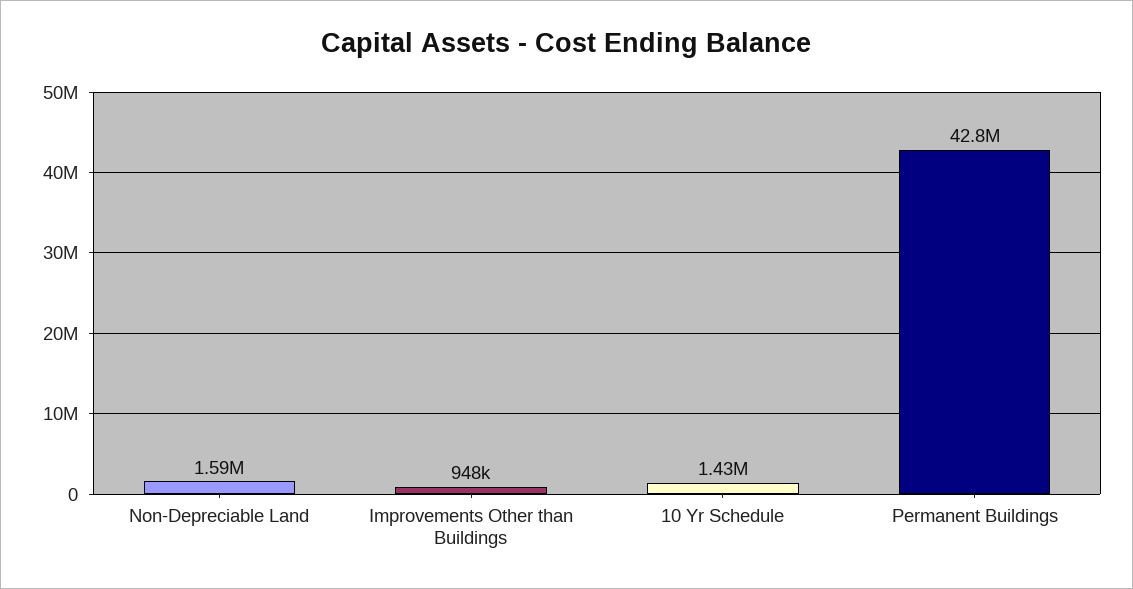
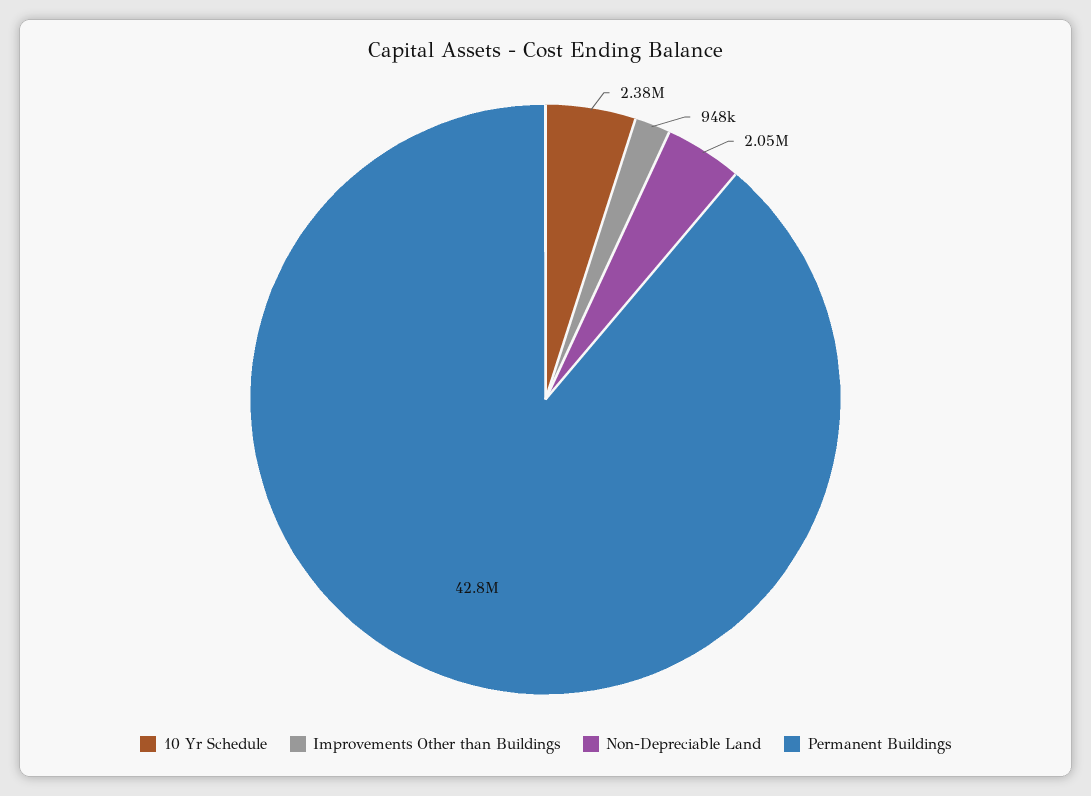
Non-Depreciable Land: 1590000 -> 2050000
10 Yr Schedule: 1430000 -> 2380000

